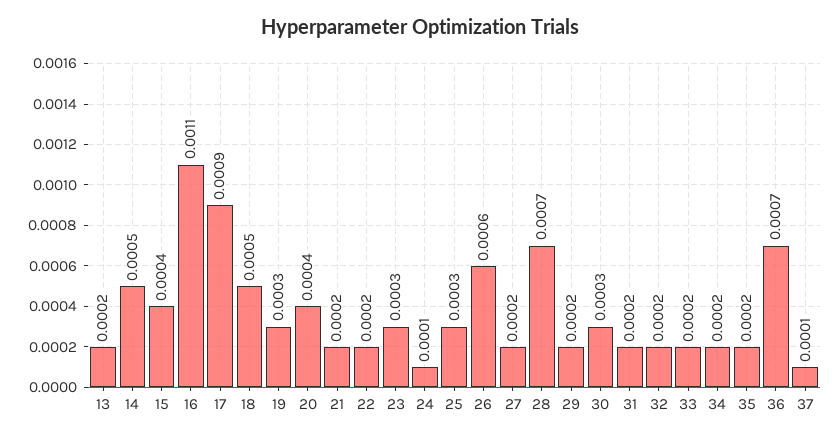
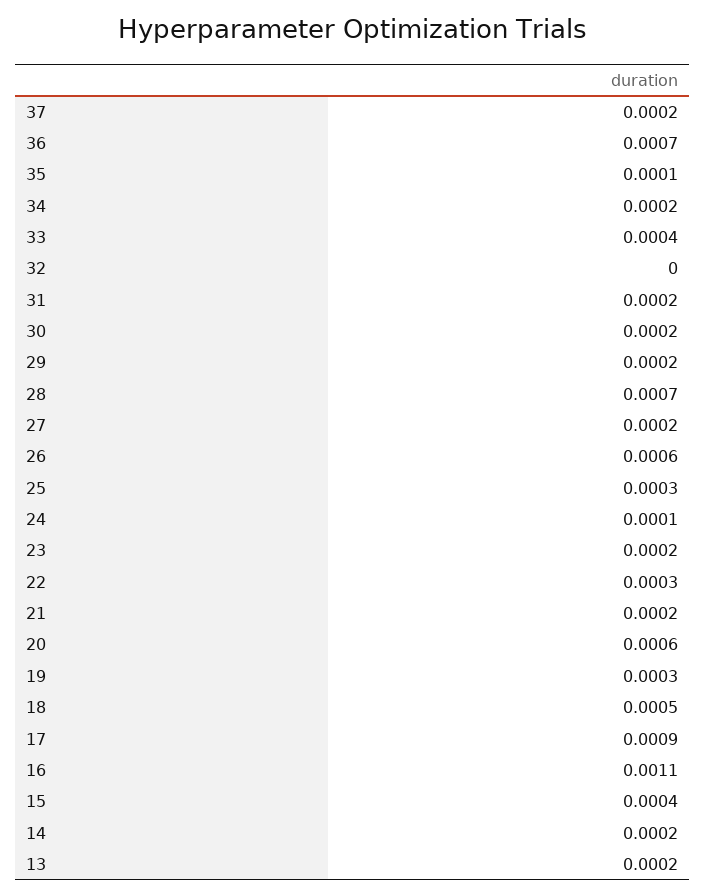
14: 0.0005 -> 0.0002
20: 0.0004 -> 0.0006
22: 0.0002 -> 0.0003
23: 0.0003 -> 0.0002
30: 0.0003 -> 0.0002
32: 0.0002 -> 0
33: 0.0002 -> 0.0004
35: 0.0002 -> 0.0001
37: 0.0001 -> 0.0002

